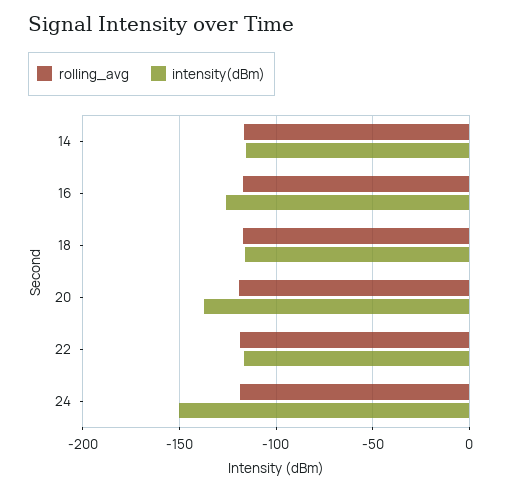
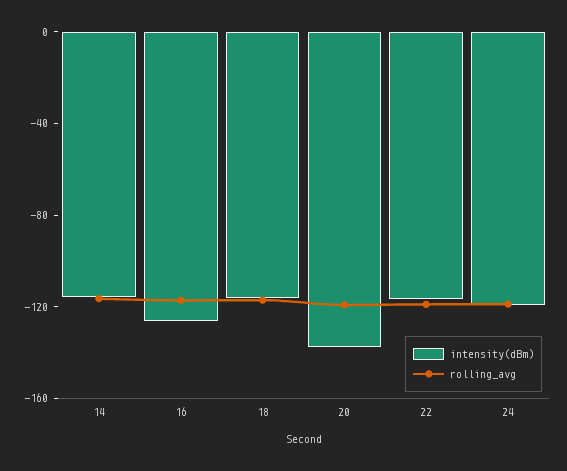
intensity(dBm), 24: -150 -> -120

